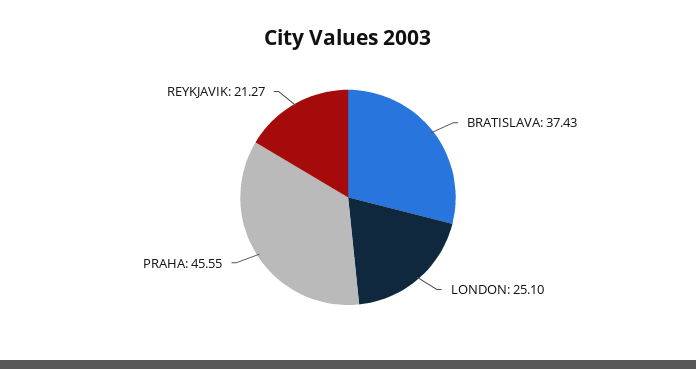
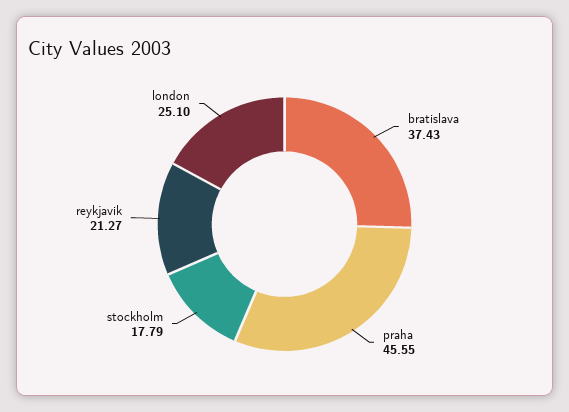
stockholm: none -> 17.79

